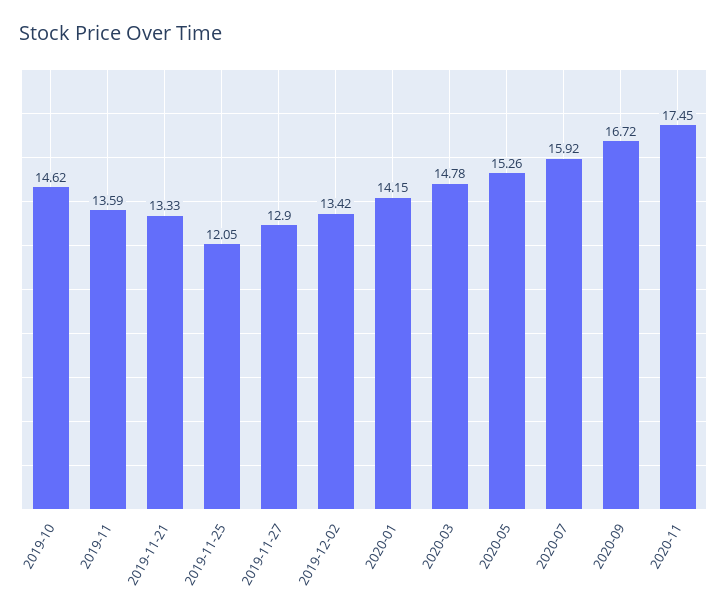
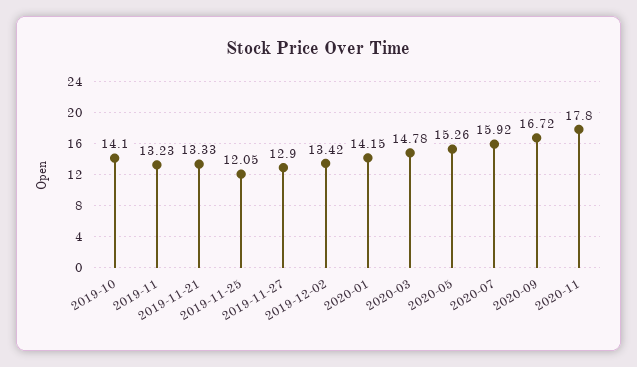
2019-10: 14.62 -> 14.1
2019-11: 13.59 -> 13.23
2020-11: 17.45 -> 17.8

